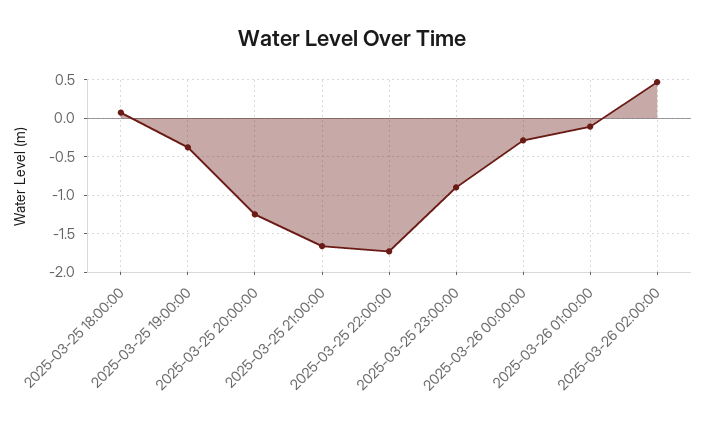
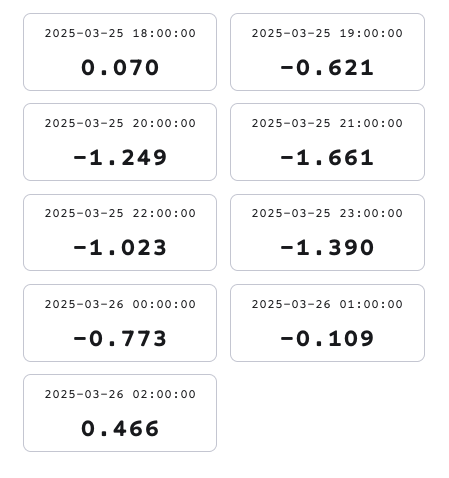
2025-03-25 19:00:00: -0.4 -> -0.621
2025-03-25 22:00:00: -1.7 -> -1.023
2025-03-25 23:00:00: -0.9 -> -1.39
2025-03-26 00:00:00: -0.3 -> -0.773

